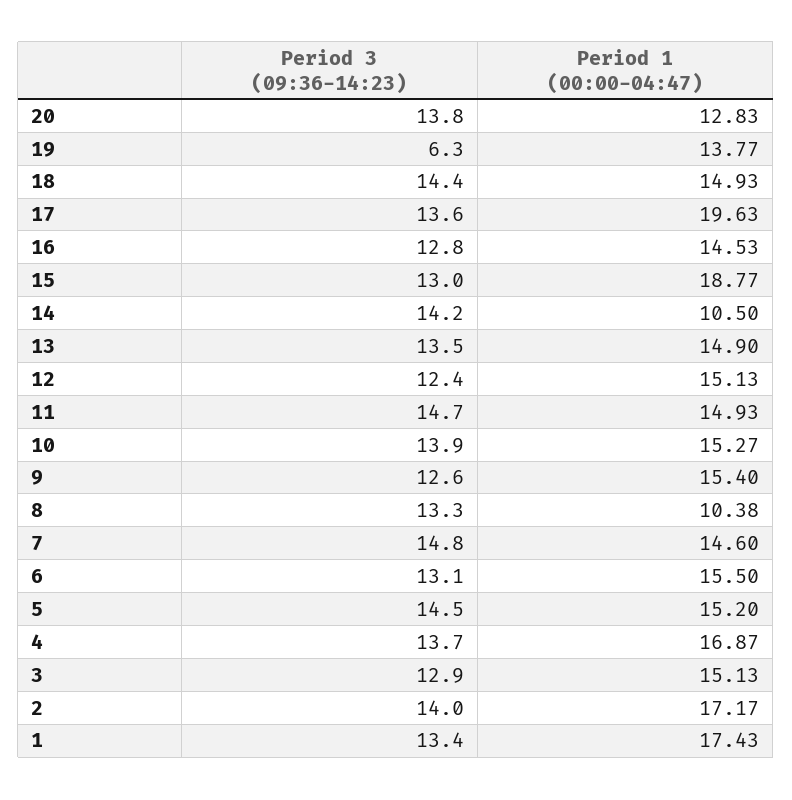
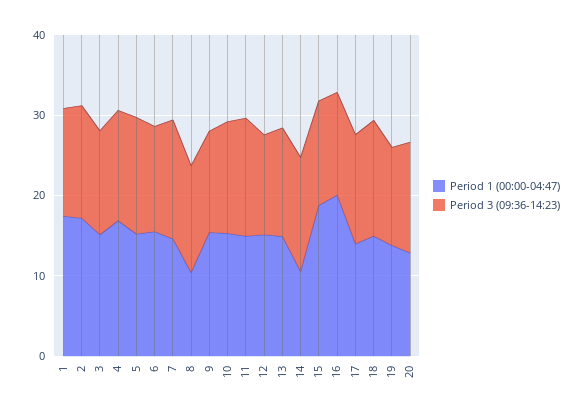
Period 3 (09:36-14:23), 19: 6.3 -> 12
Period 1 (00:00-04:47), 17: 19.63 -> 14
Period 1 (00:00-04:47), 16: 14.53 -> 20

